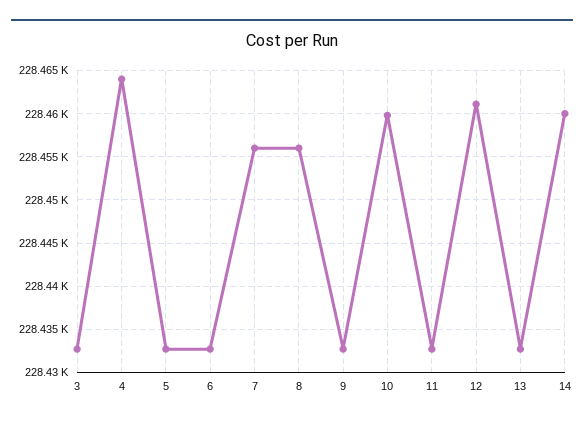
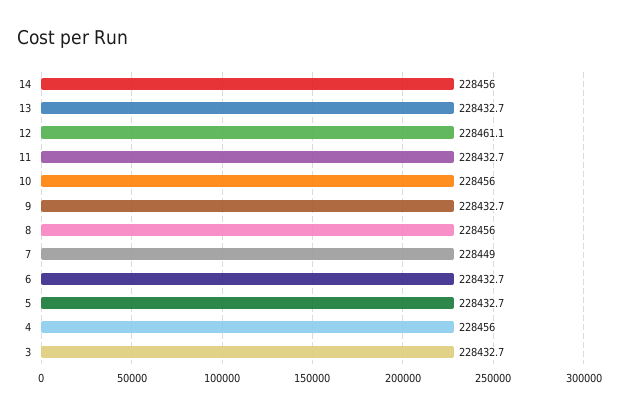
4: 228464 -> 228456
7: 228456 -> 228449
10: 228460 -> 228456
14: 228460 -> 228456

